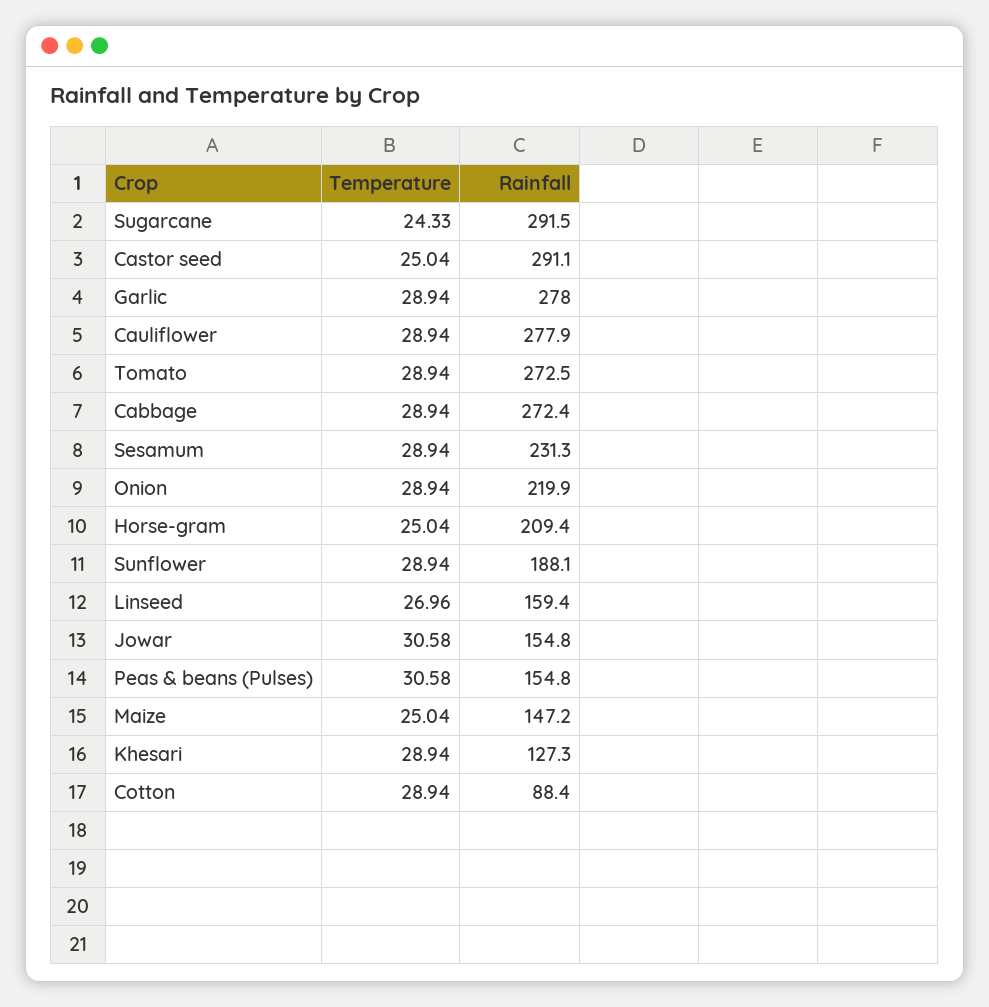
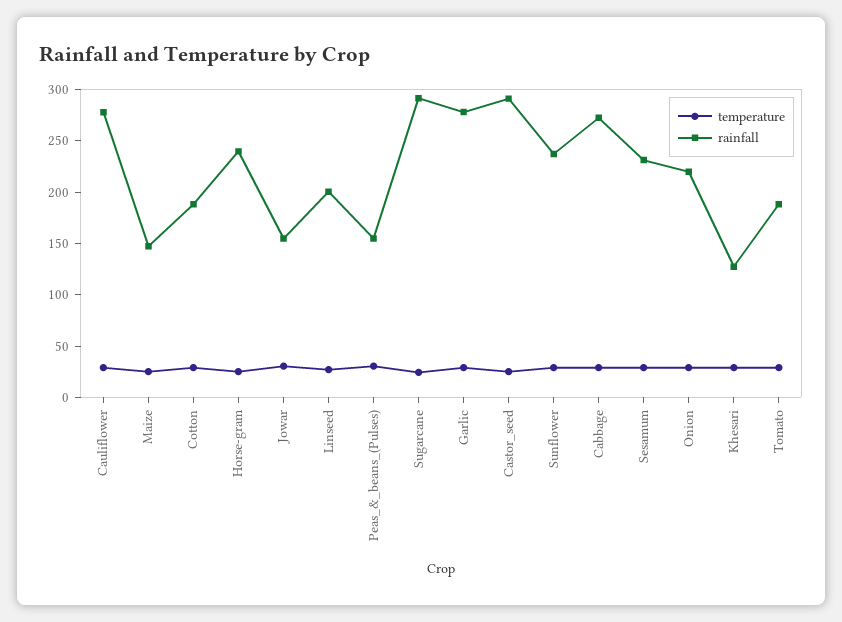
Rainfall, Tomato: 272.5 -> 190
Rainfall, Horse-gram: 209.4 -> 240
Rainfall, Sunflower: 188.1 -> 240
Rainfall, Linseed: 159.4 -> 200
Rainfall, Cotton: 88.4 -> 190

